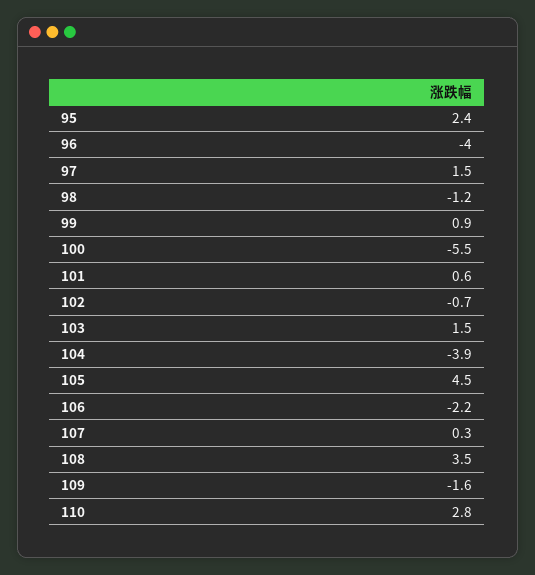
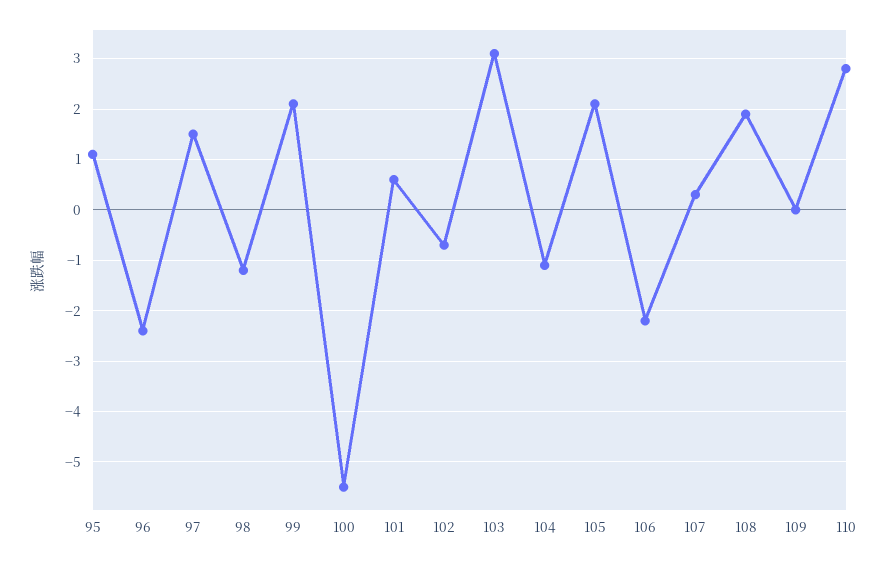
95: 2.4 -> 1
96: -4 -> -2.5
99: 0.9 -> 2
103: 1.5 -> 3
104: -3.9 -> -1
105: 4.5 -> 2
108: 3.5 -> 2
109: -1.6 -> 0

